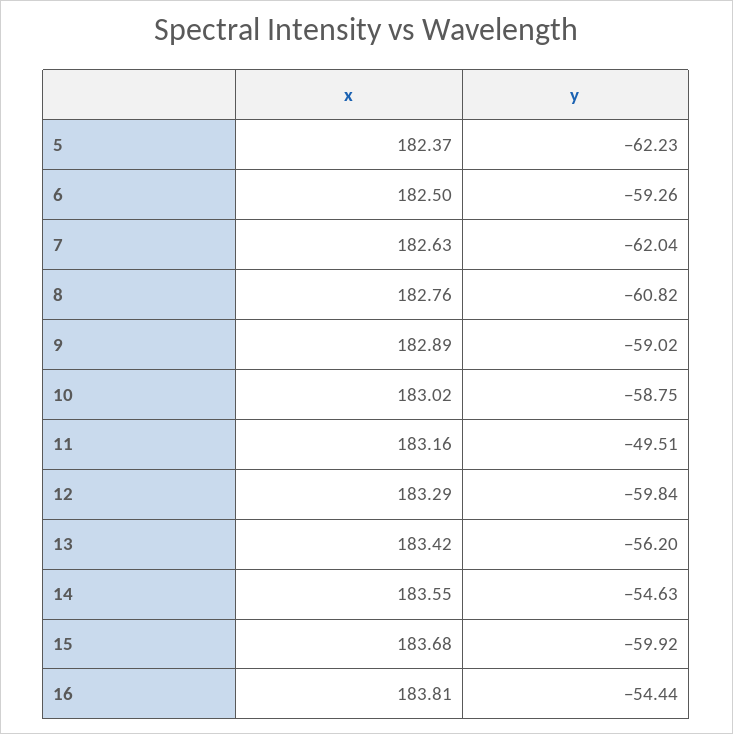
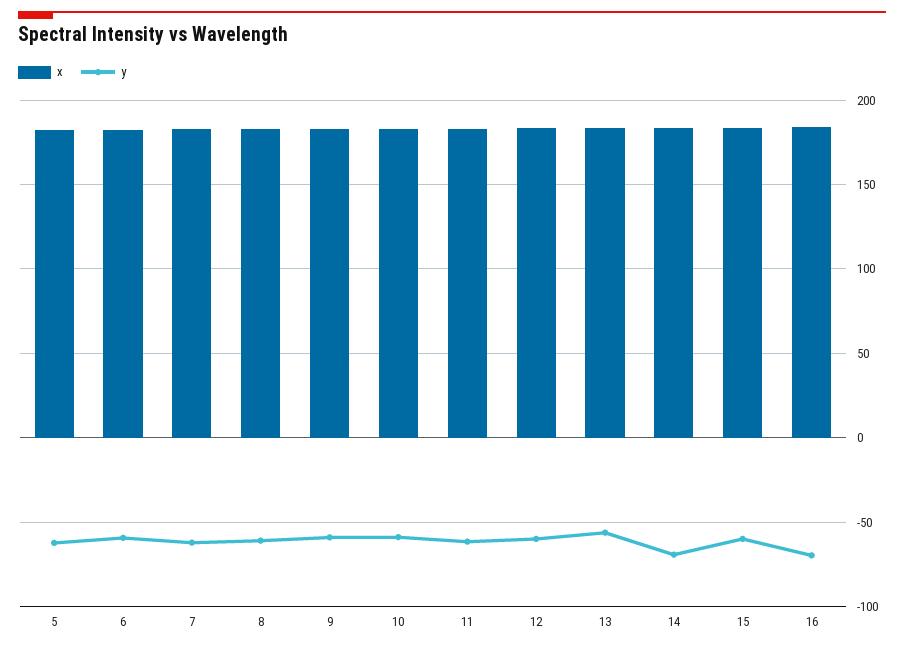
y, 11: -49.51 -> -60
y, 14: -54.63 -> -70
y, 16: -54.44 -> -70

